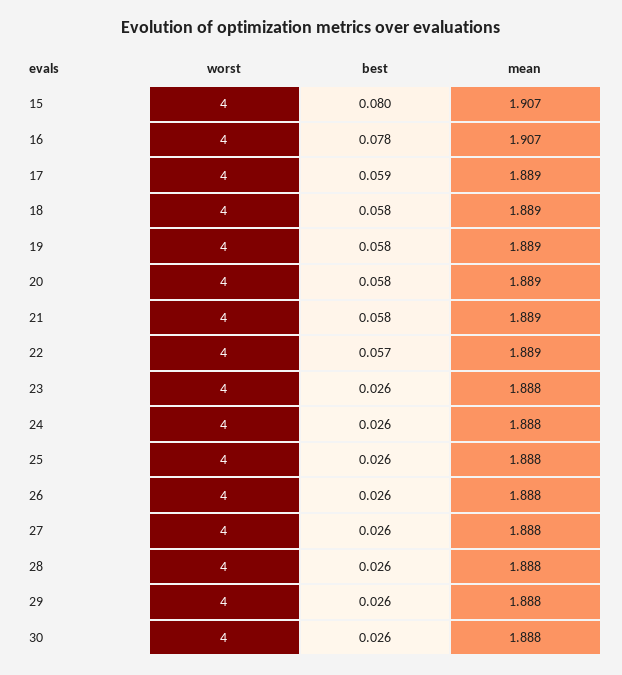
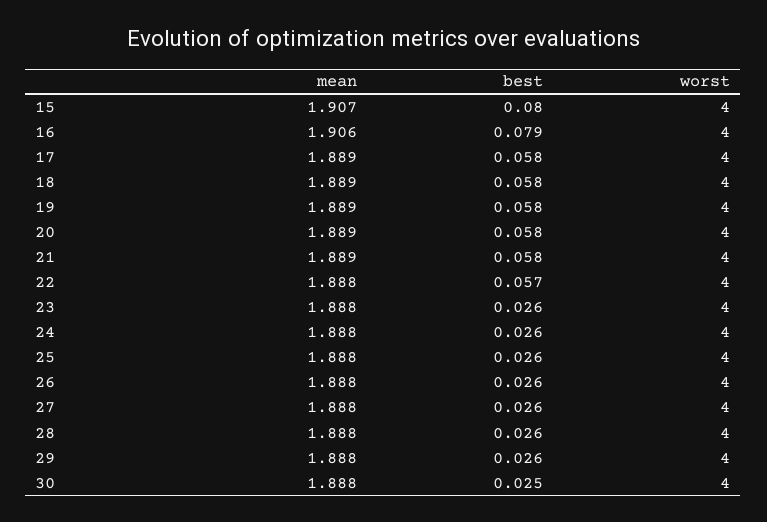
best, 16: 0.078 -> 0.079
mean, 16: 1.907 -> 1.906
best, 17: 0.059 -> 0.058
mean, 22: 1.889 -> 1.888
best, 30: 0.026 -> 0.025

